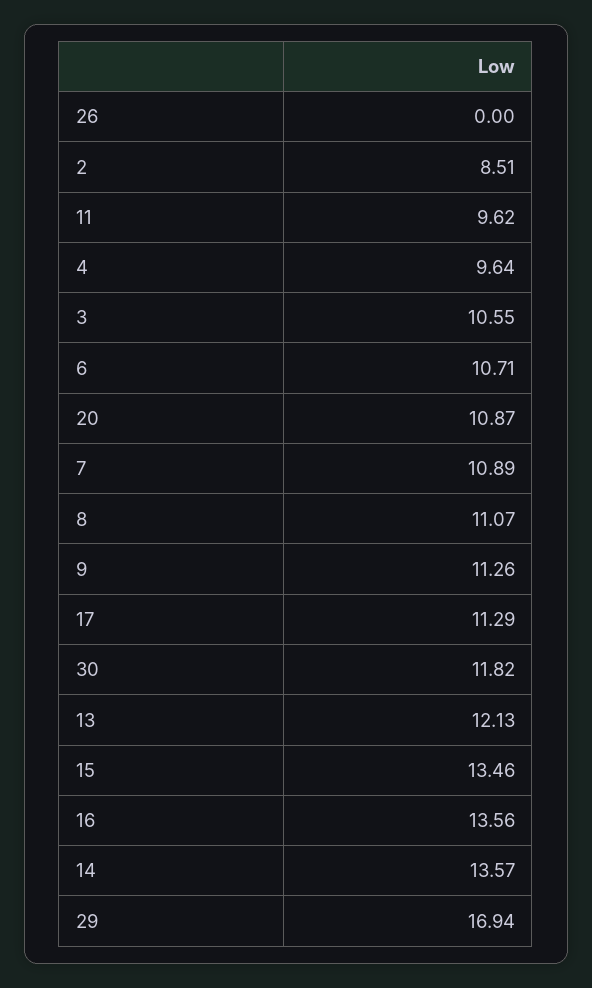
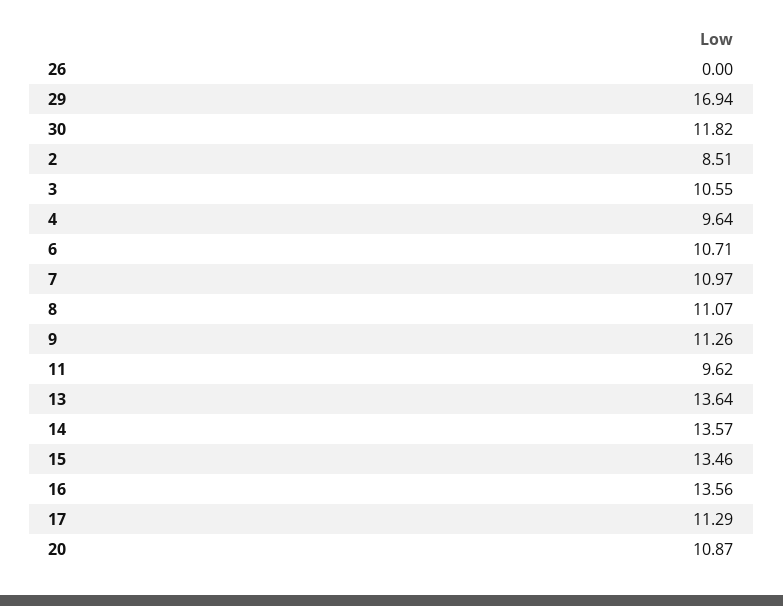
7: 10.89 -> 10.97
13: 12.13 -> 13.64

